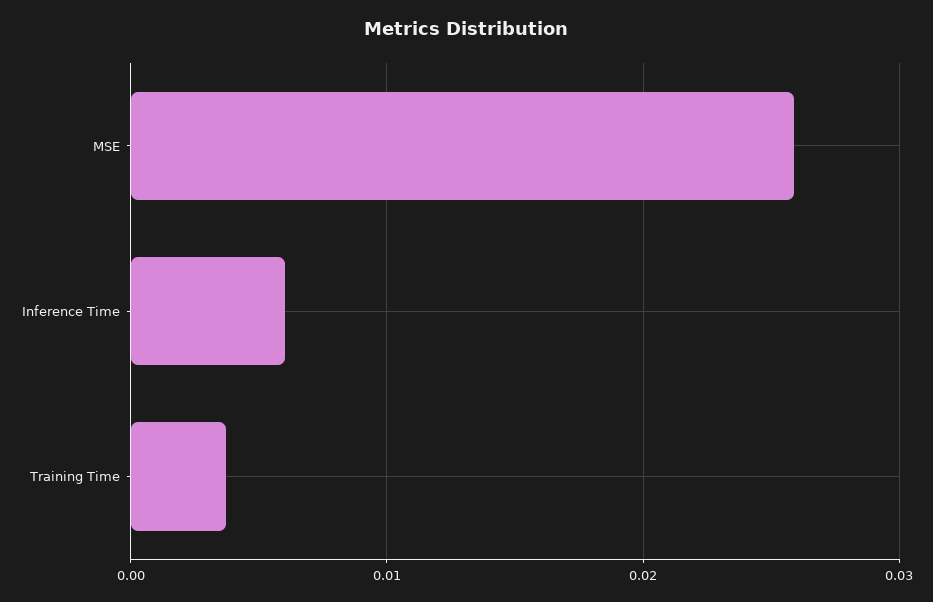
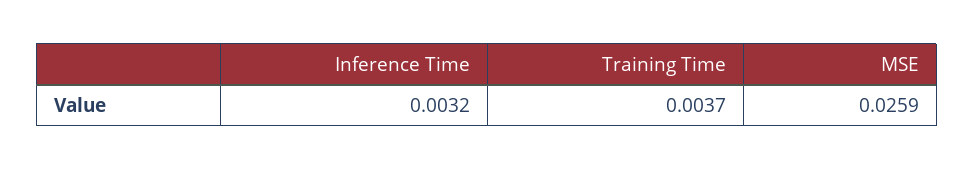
Inference Time: 0.006 -> 0.0032

